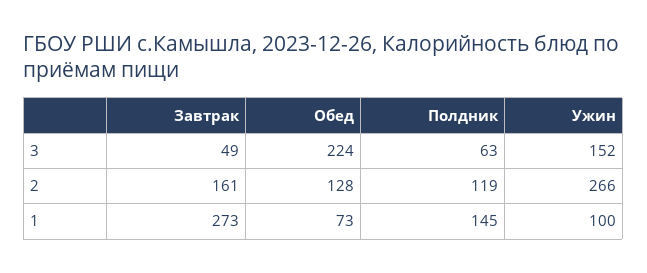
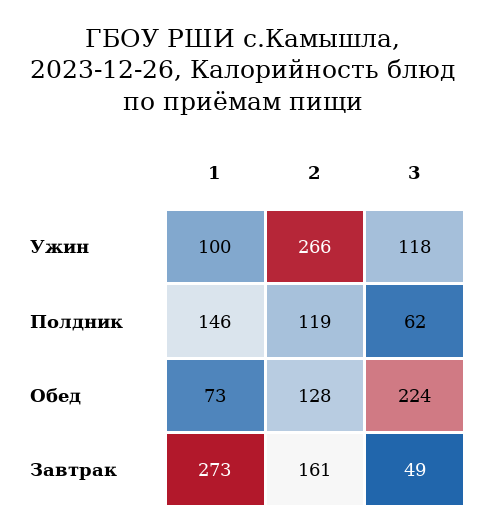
Полдник, 3: 63 -> 62
Ужин, 3: 152 -> 118
Полдник, 1: 145 -> 146

